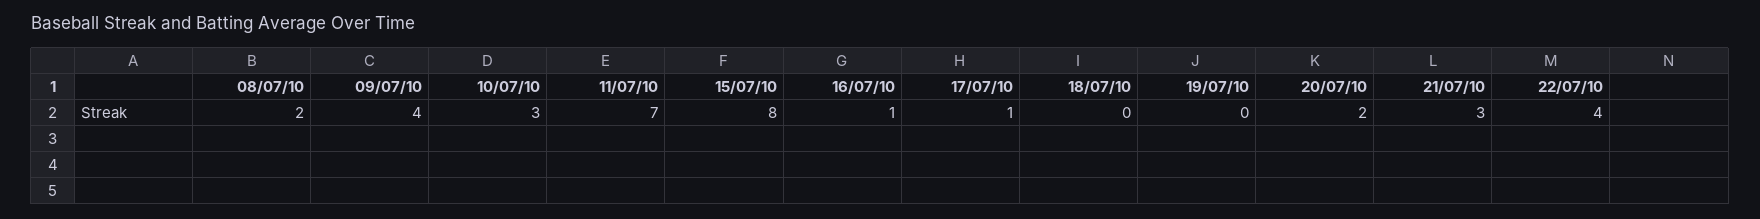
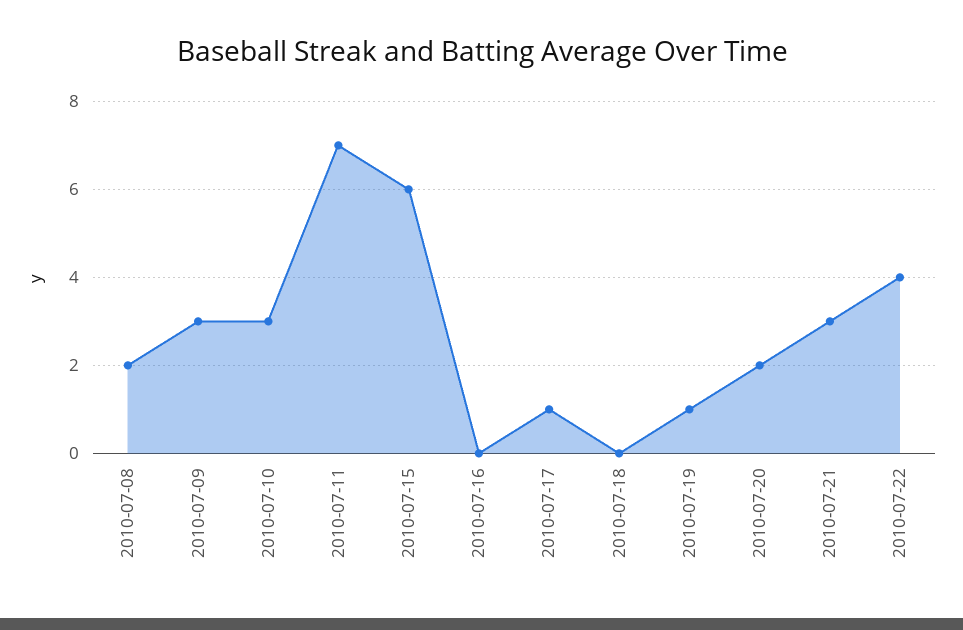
09/07/10: 4 -> 3
15/07/10: 8 -> 6
16/07/10: 1 -> 0
19/07/10: 0 -> 1

